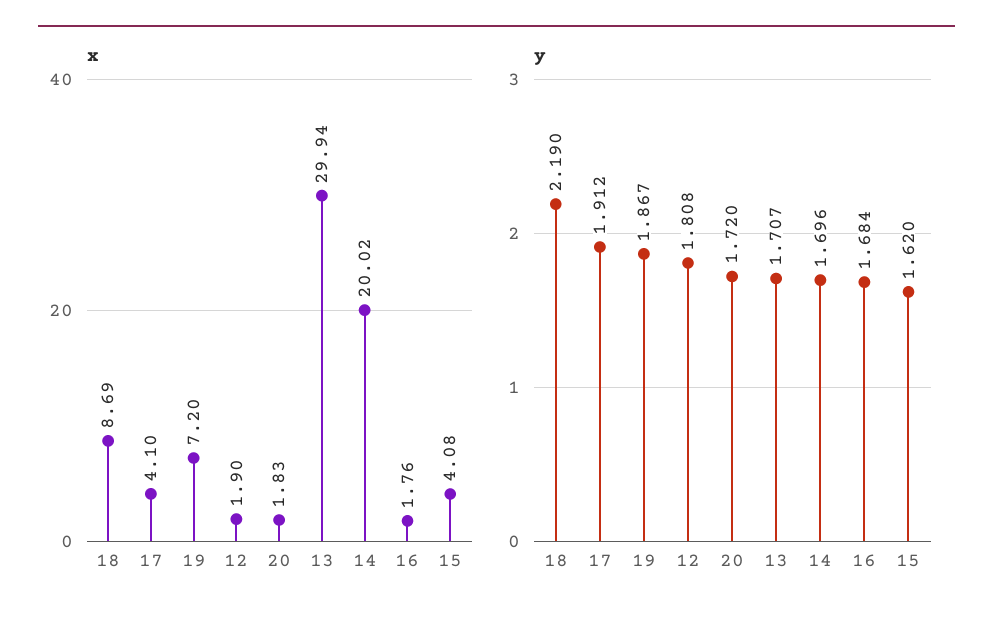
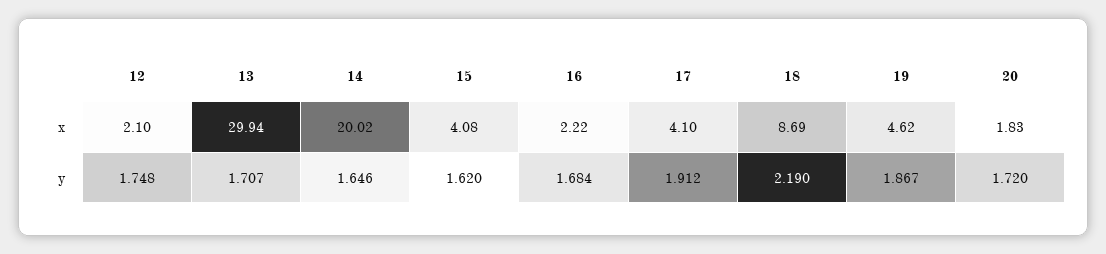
x, 19: 7.2 -> 4.62
x, 12: 1.9 -> 2.1
x, 16: 1.76 -> 2.22
y, 12: 1.808 -> 1.748
y, 14: 1.696 -> 1.646

